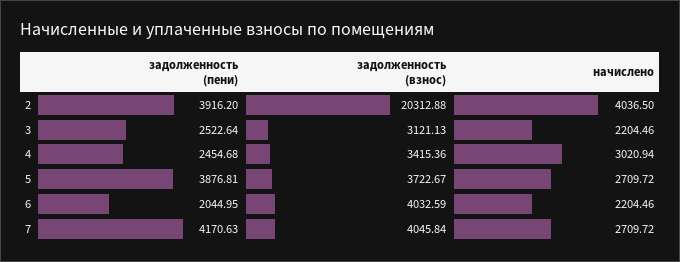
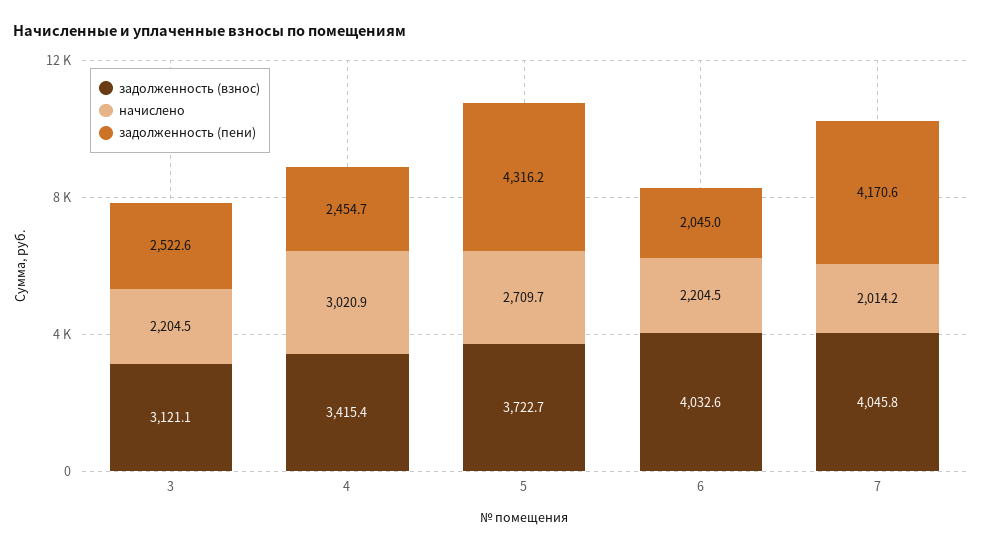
задолженность (пени), 2: 3916.2 -> none
задолженность (взнос), 2: 20312.88 -> none
начислено, 2: 4036.5 -> none
задолженность (пени), 5: 3876.81 -> 4316.2
начислено, 7: 2709.72 -> 2014.2

